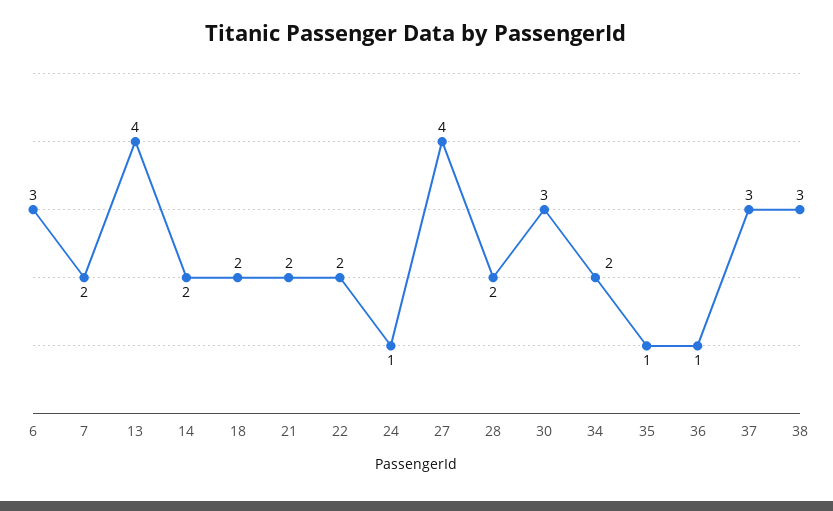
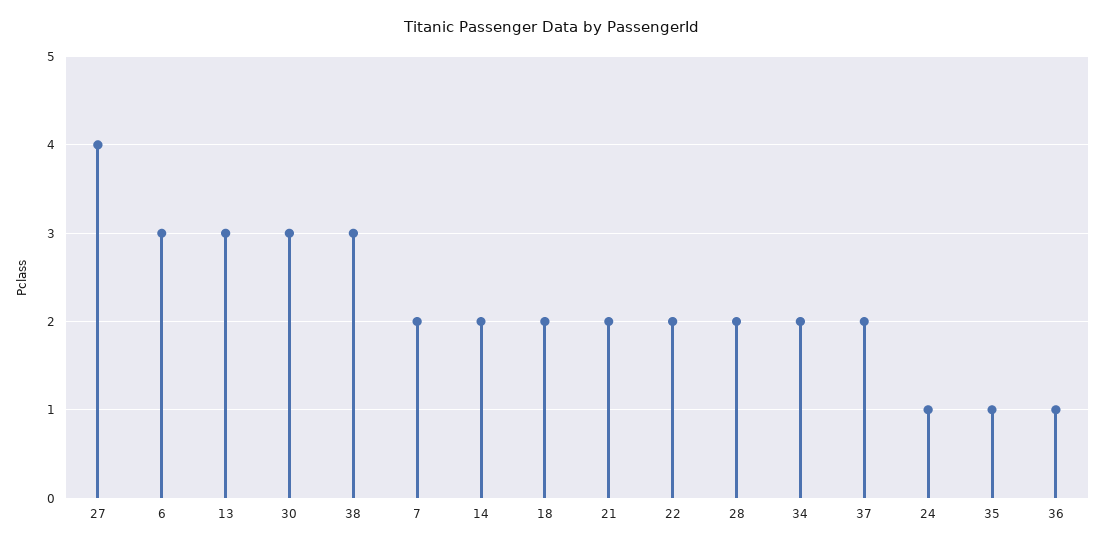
13: 4 -> 3
37: 3 -> 2

